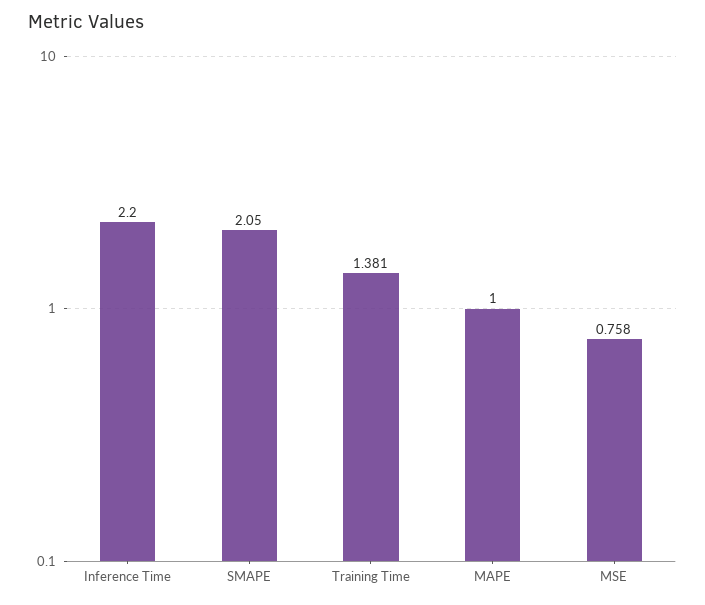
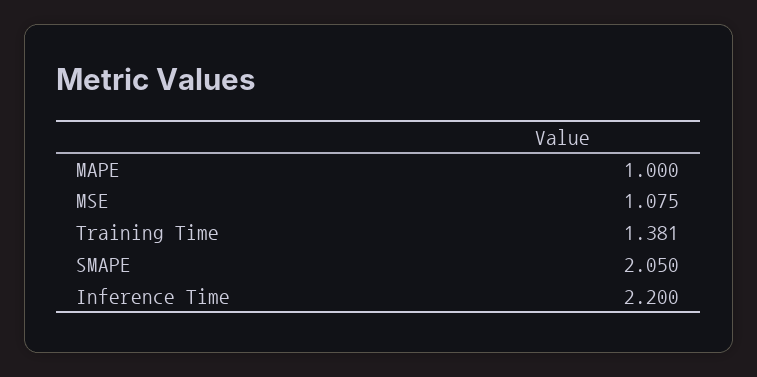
MSE: 0.758 -> 1.075

